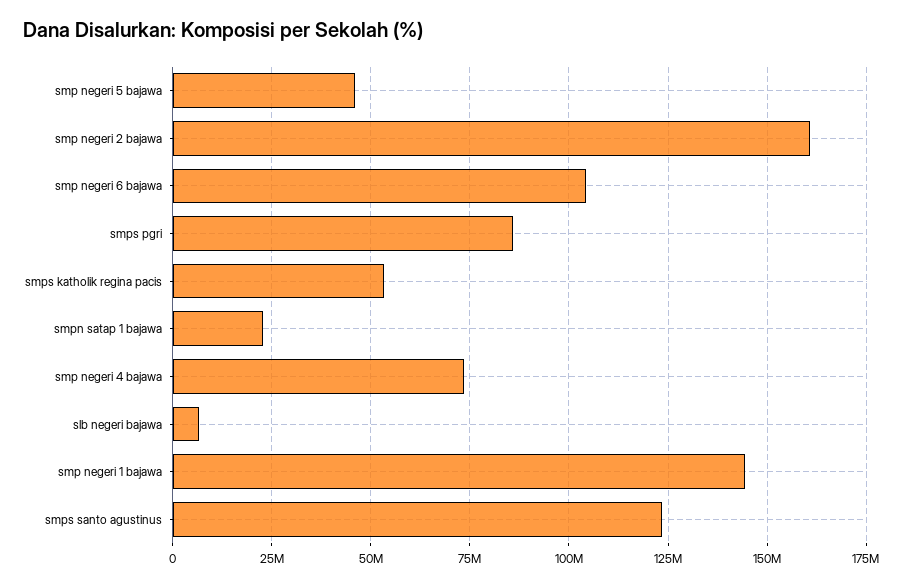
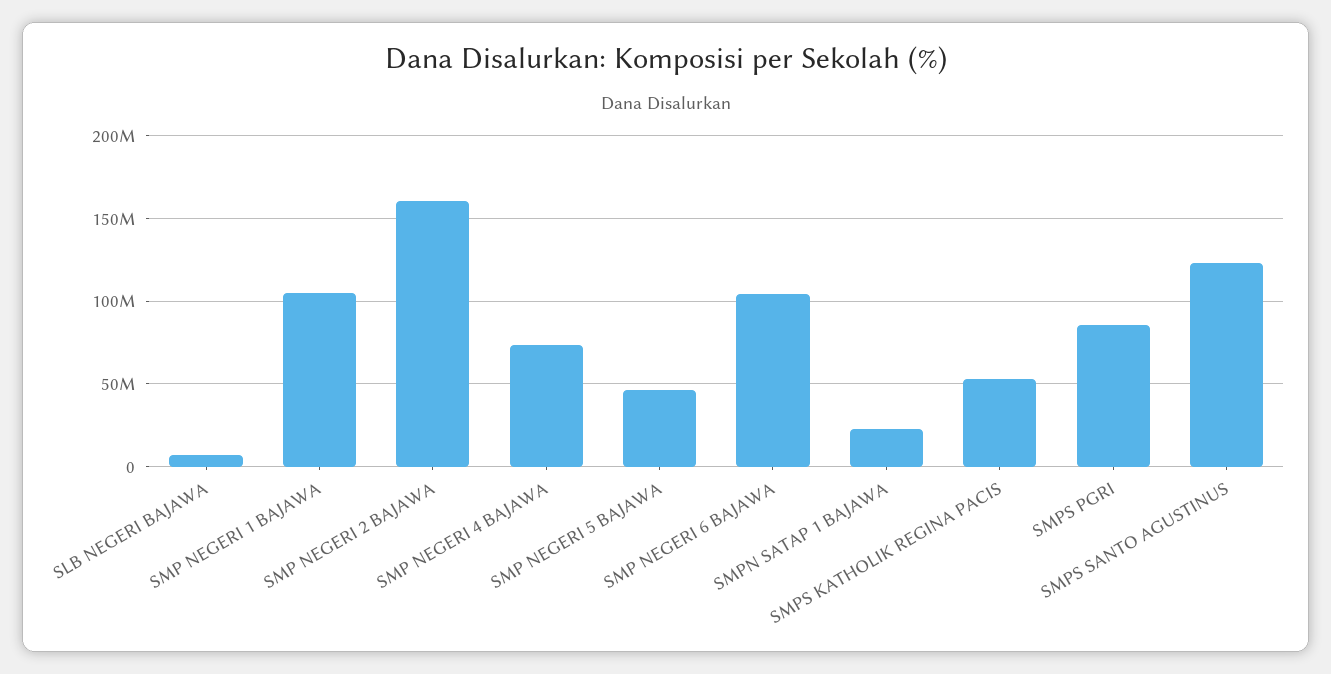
smp negeri 1 bajawa: 145000000 -> 105000000

